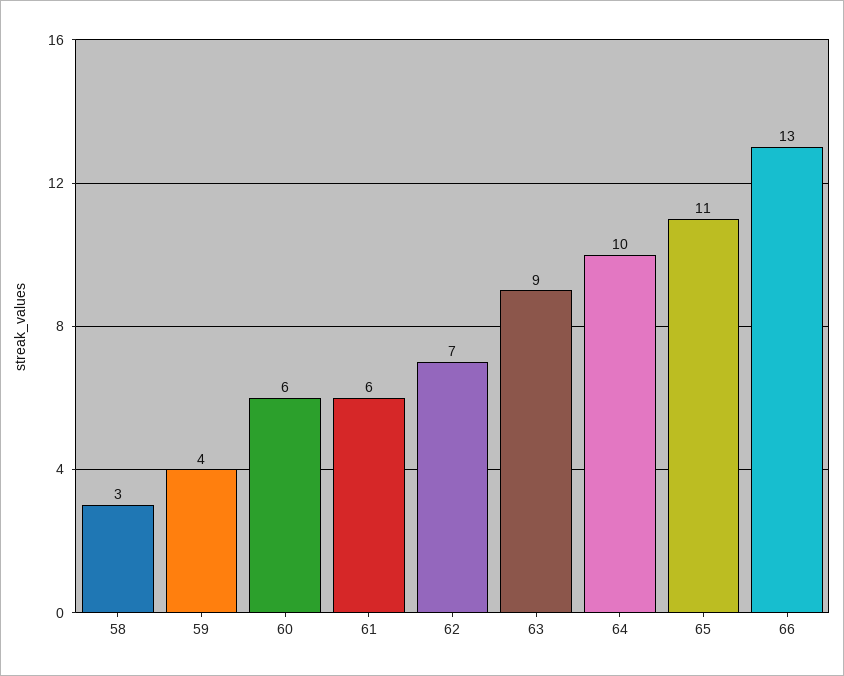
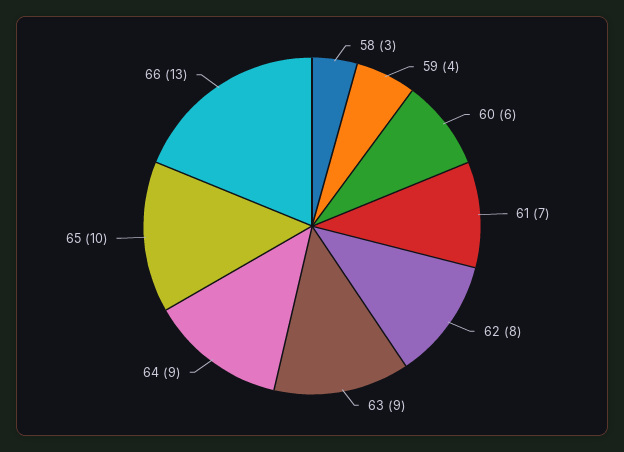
61: 6 -> 7
62: 7 -> 8
64: 10 -> 9
65: 11 -> 10

